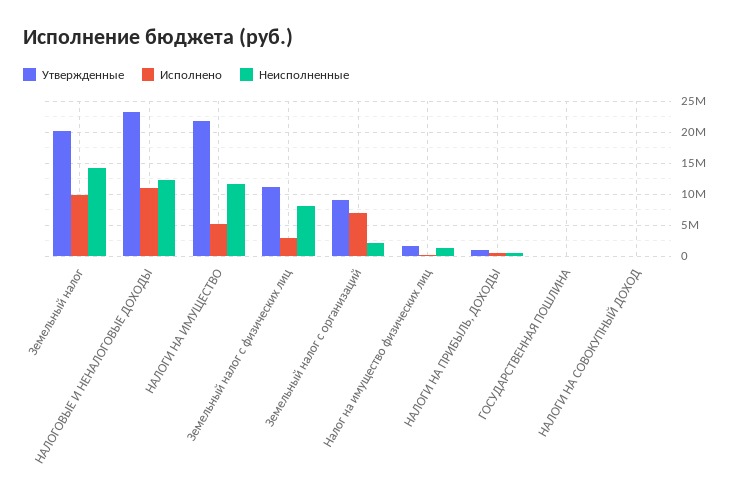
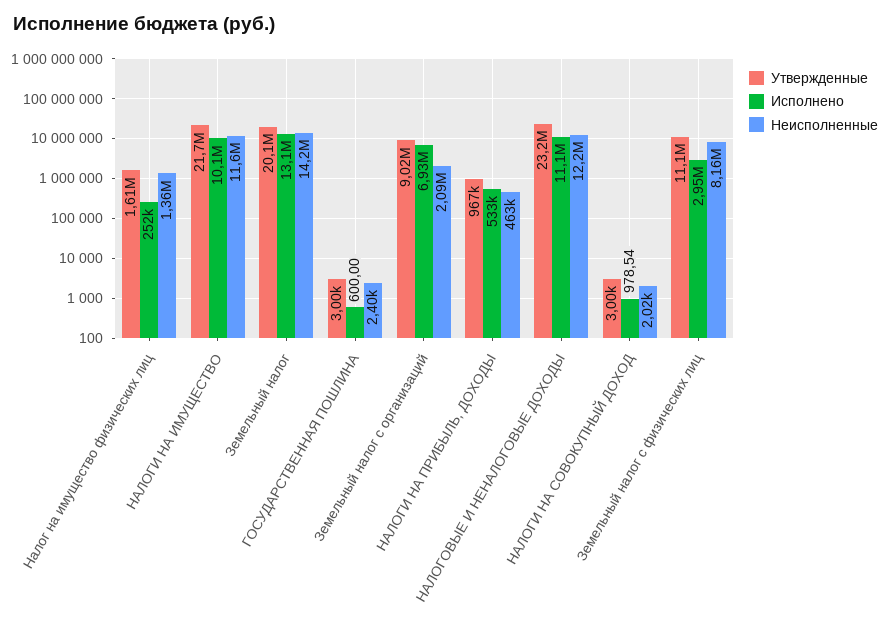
Исполнено, Земельный налог: 10000000 -> 13100000
Исполнено, НАЛОГИ НА ИМУЩЕСТВО: 5000000 -> 10100000

